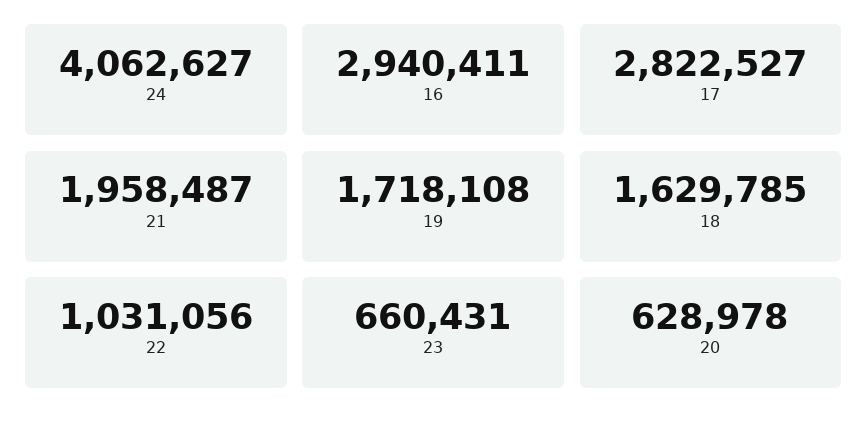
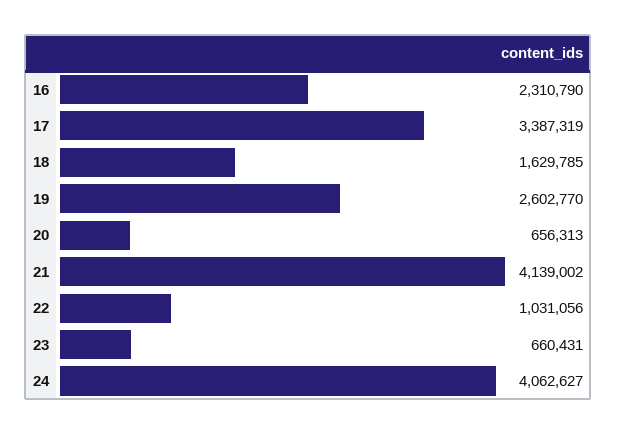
16: 2940411 -> 2310790
17: 2822527 -> 3387319
21: 1958487 -> 4139002
19: 1718108 -> 2602770
20: 628978 -> 656313

